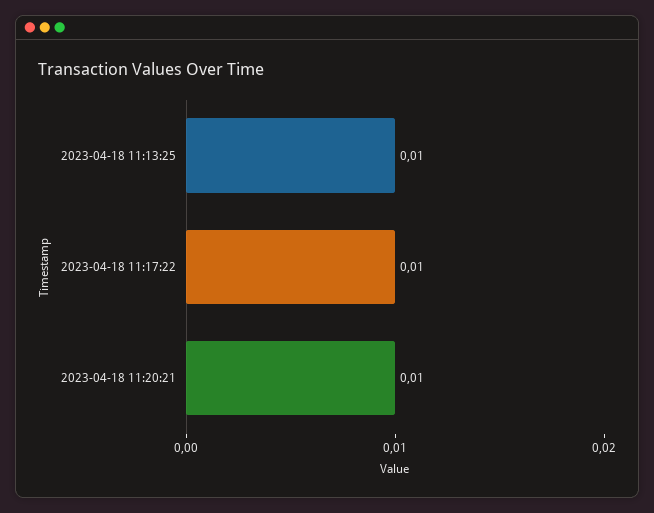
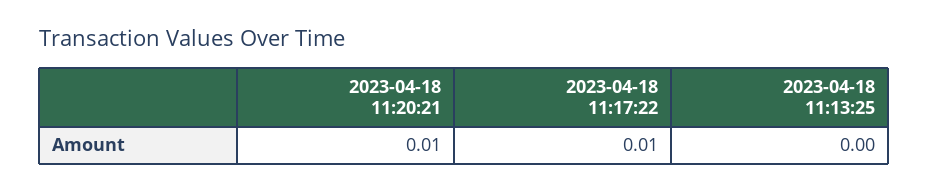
2023-04-18 11:13:25: 0.01 -> 0

